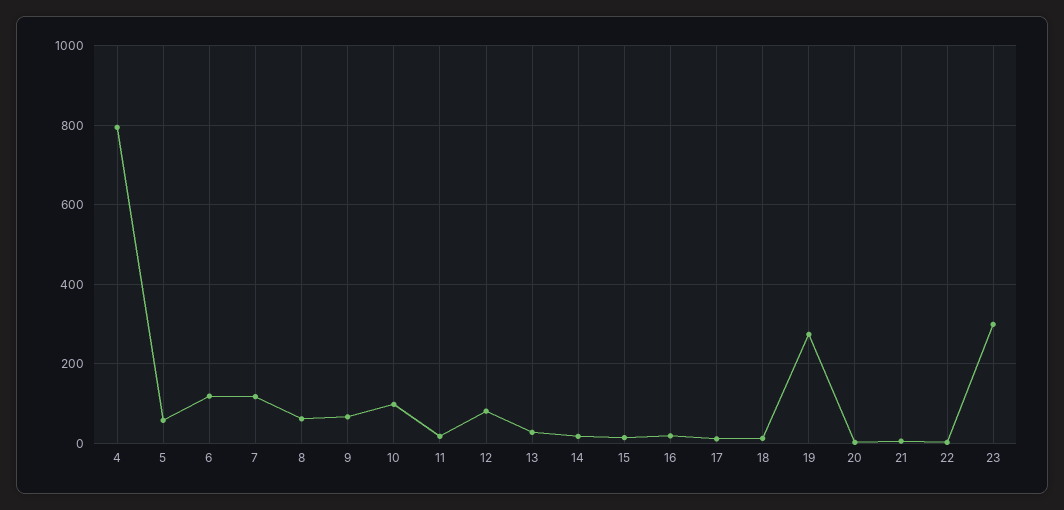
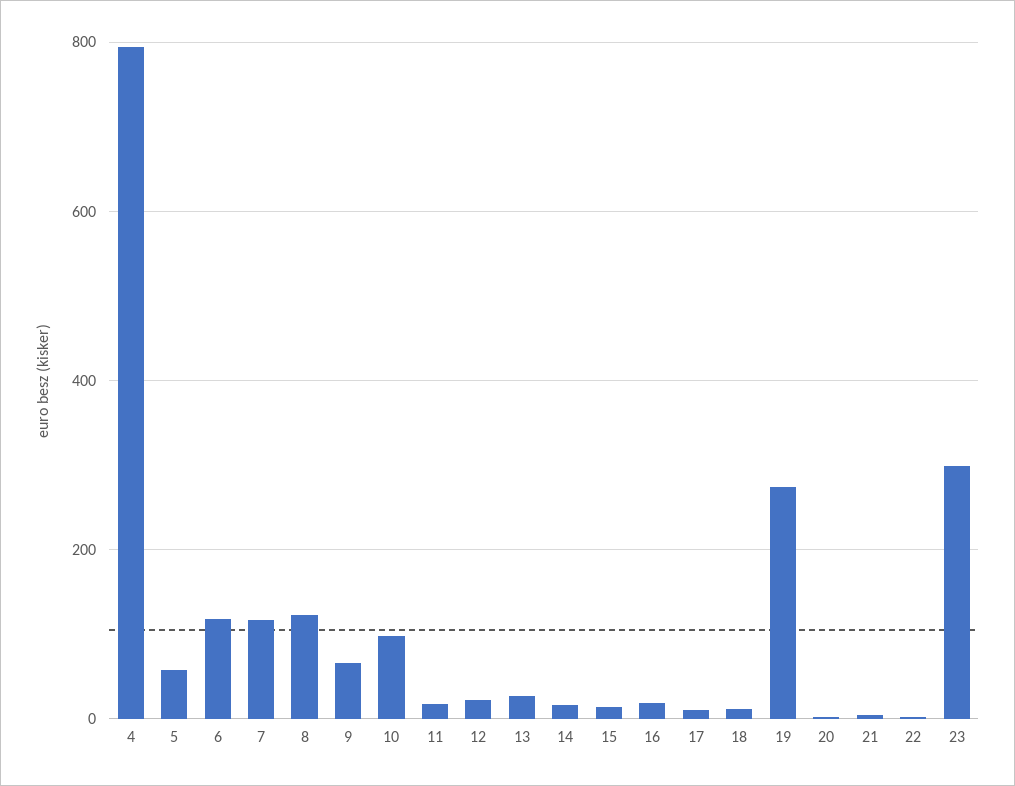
8: 60 -> 120
12: 80 -> 20

